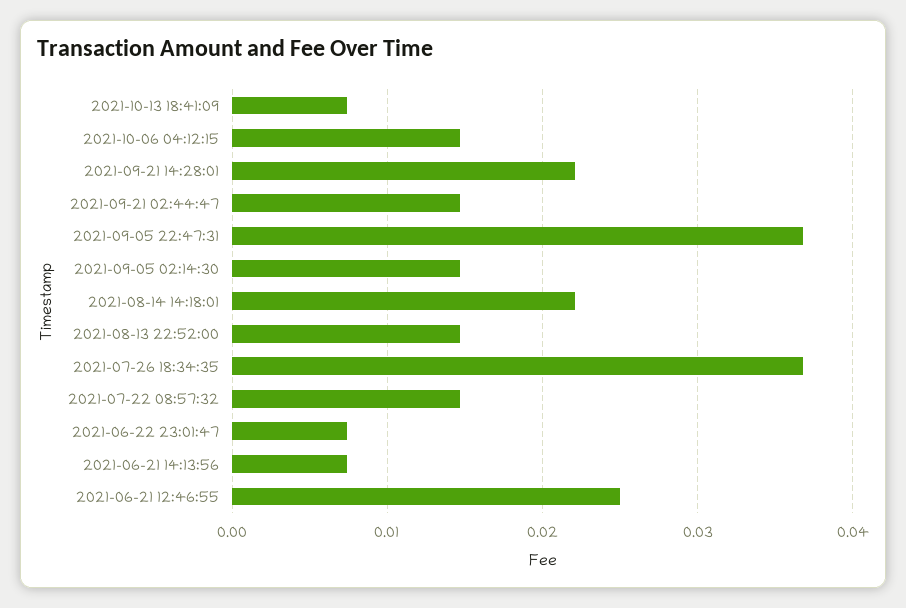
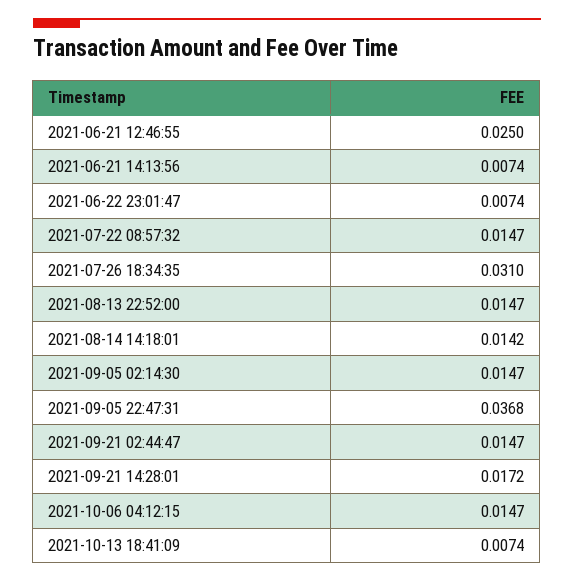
2021-09-21 14:28:01: 0.022 -> 0.0172
2021-08-14 14:18:01: 0.022 -> 0.0142
2021-07-26 18:34:35: 0.037 -> 0.031

